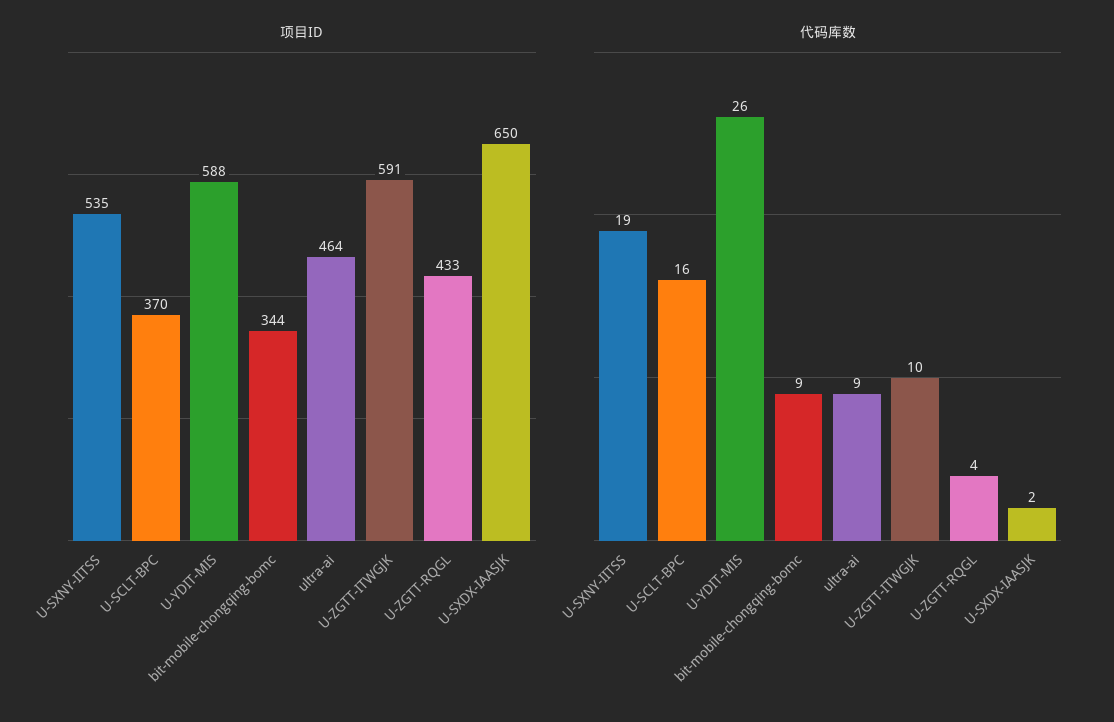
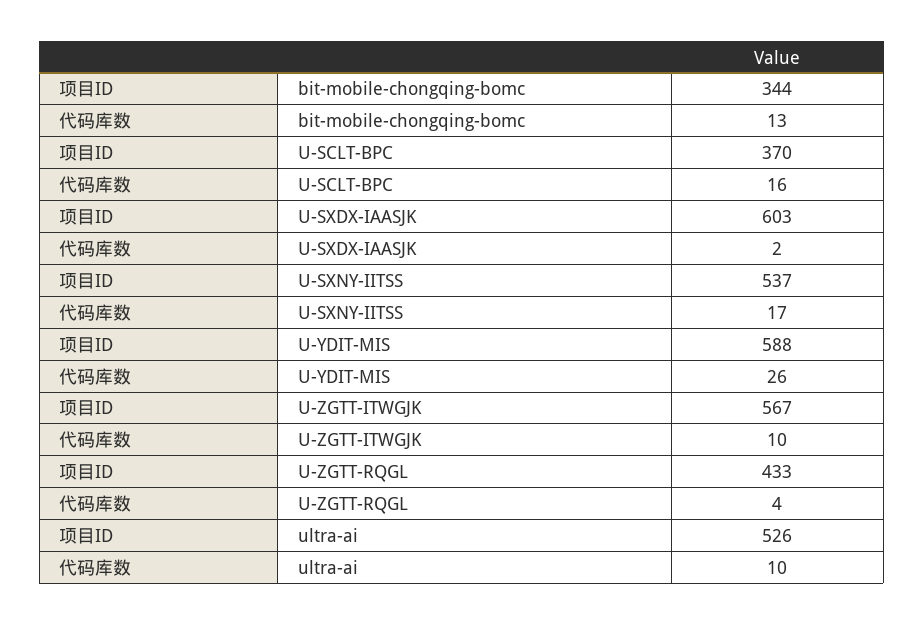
项目ID, U-SXNY-IITSS: 535 -> 537
项目ID, ultra-ai: 464 -> 526
项目ID, U-ZGTT-ITWGJK: 591 -> 567
项目ID, U-SXDX-IAASJK: 650 -> 603
代码库数, U-SXNY-IITSS: 19 -> 17
代码库数, bit-mobile-chongqing-bomc: 9 -> 13
代码库数, ultra-ai: 9 -> 10

